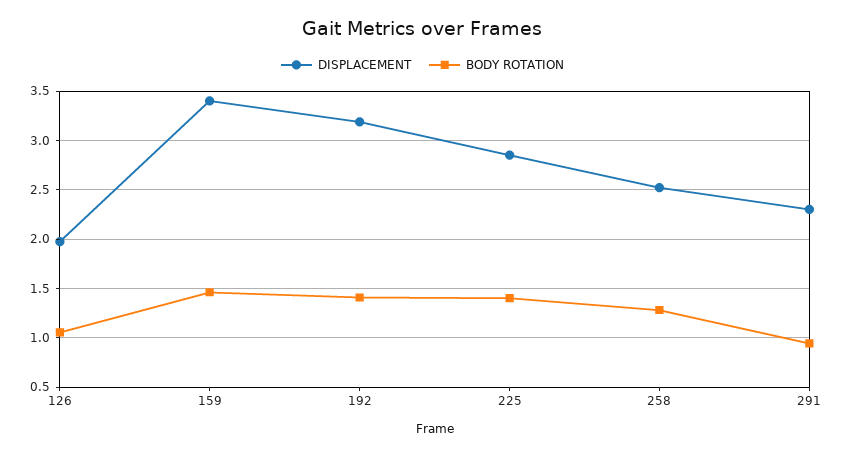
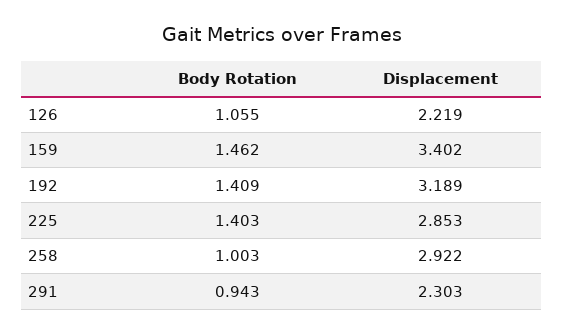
DISPLACEMENT, 126: 2 -> 2.219
DISPLACEMENT, 258: 2.5 -> 2.922
BODY ROTATION, 258: 1.3 -> 1.003

